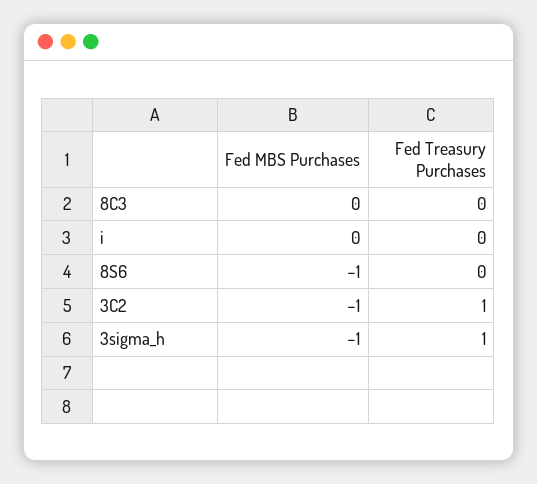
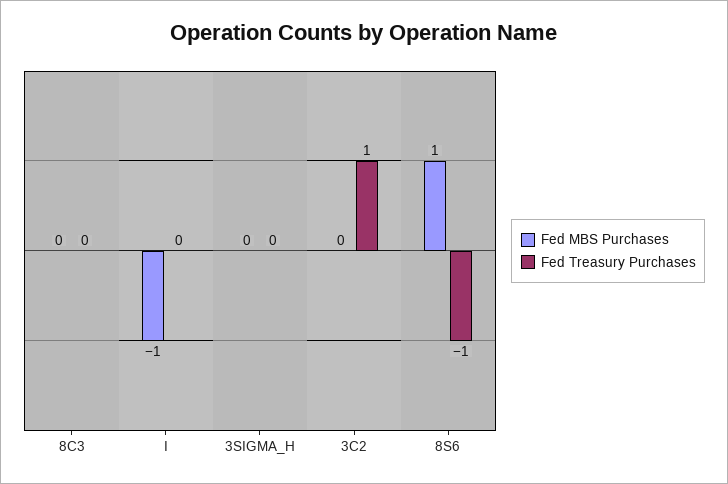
Fed MBS Purchases, i: 0 -> -1
Fed MBS Purchases, 8S6: -1 -> 1
Fed Treasury Purchases, 8S6: 0 -> -1
Fed MBS Purchases, 3C2: -1 -> 0
Fed MBS Purchases, 3sigma_h: -1 -> 0
Fed Treasury Purchases, 3sigma_h: 1 -> 0

